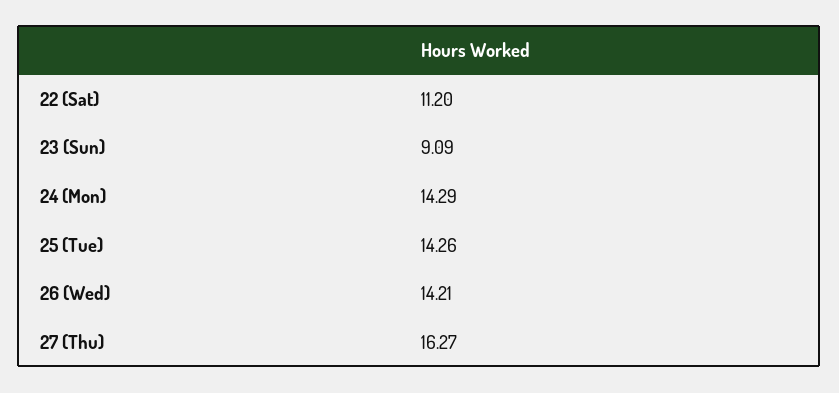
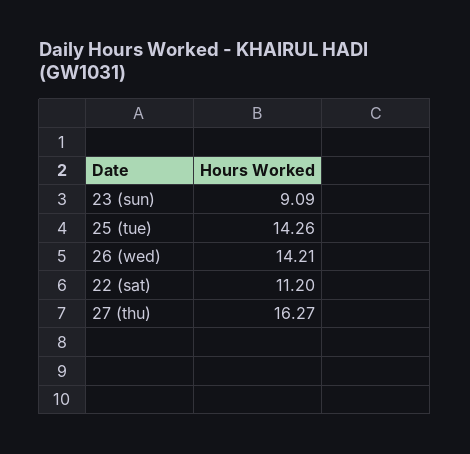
24 (Mon): 14.29 -> none

